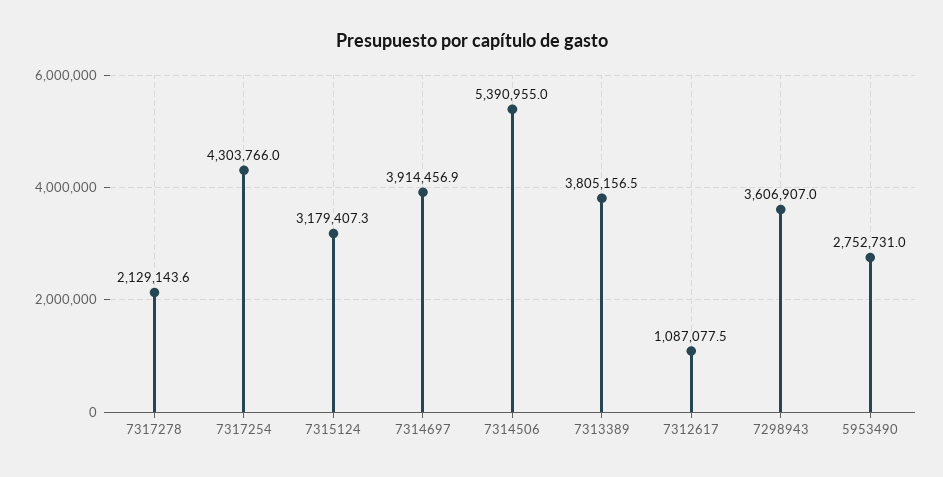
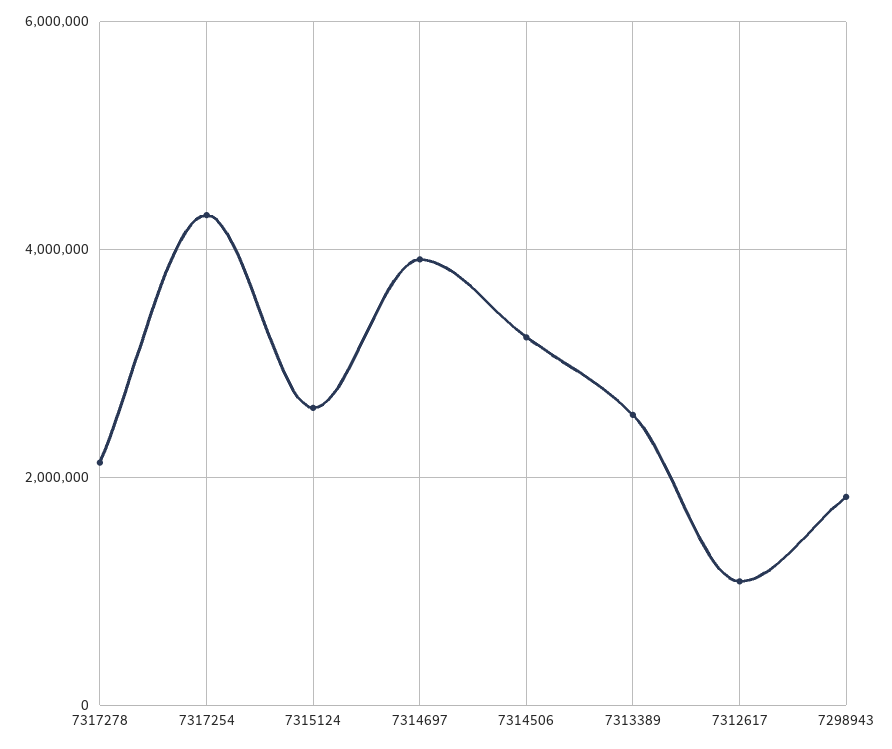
7315124: 3179407.3 -> 2600000
7314506: 5390955 -> 3200000
7313389: 3805156.5 -> 2600000
7298943: 3606907 -> 1800000
5953490: 2752731 -> none

